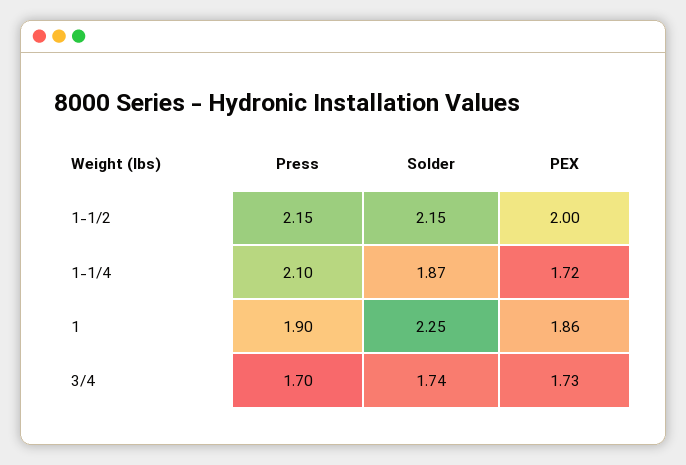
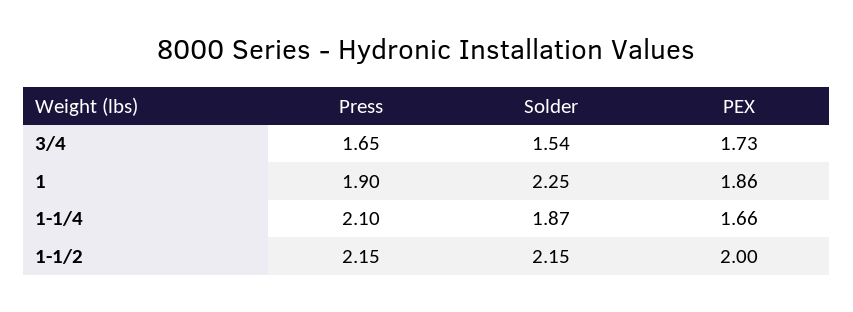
PEX, 1-1/4: 1.72 -> 1.66
Press, 3/4: 1.7 -> 1.65
Solder, 3/4: 1.74 -> 1.54

